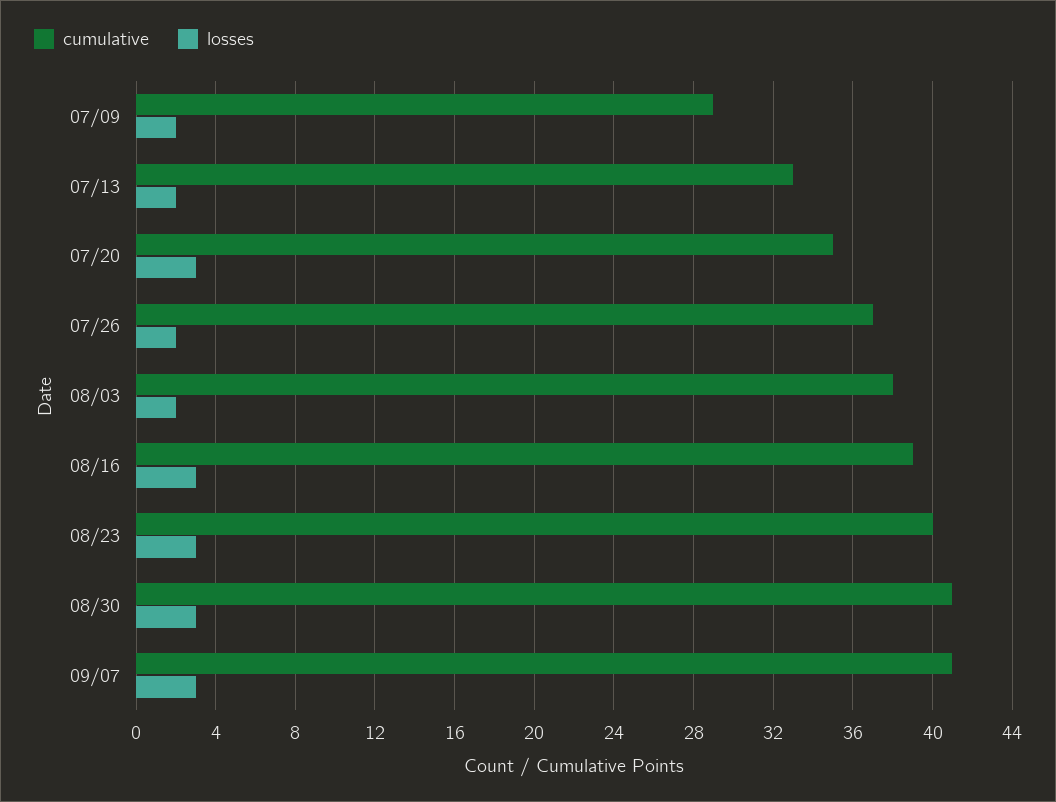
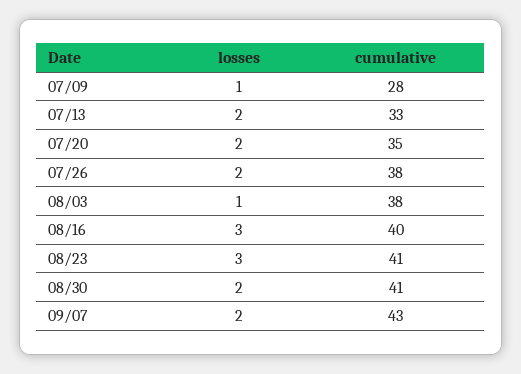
cumulative, 07/09: 29 -> 28
losses, 07/09: 2 -> 1
losses, 07/20: 3 -> 2
cumulative, 07/26: 37 -> 38
losses, 08/03: 2 -> 1
cumulative, 08/16: 39 -> 40
cumulative, 08/23: 40 -> 41
losses, 08/30: 3 -> 2
cumulative, 09/07: 41 -> 43
losses, 09/07: 3 -> 2

